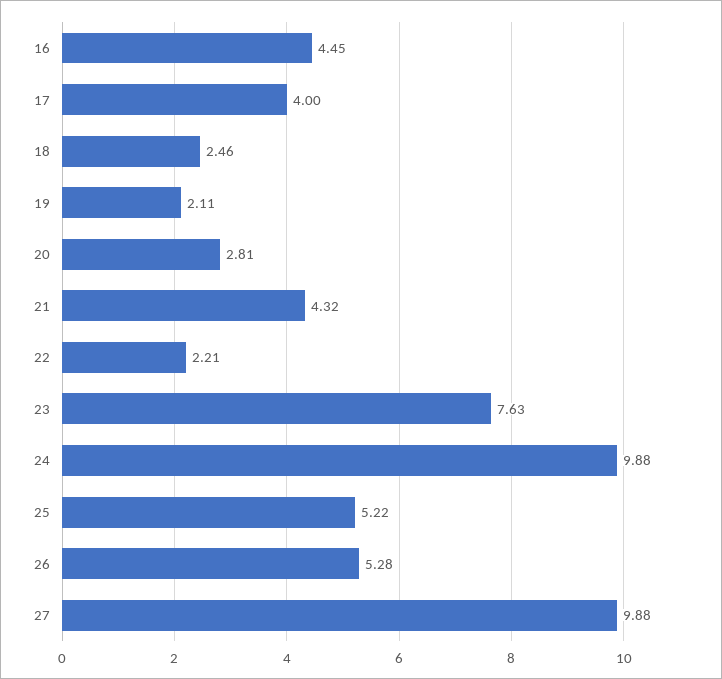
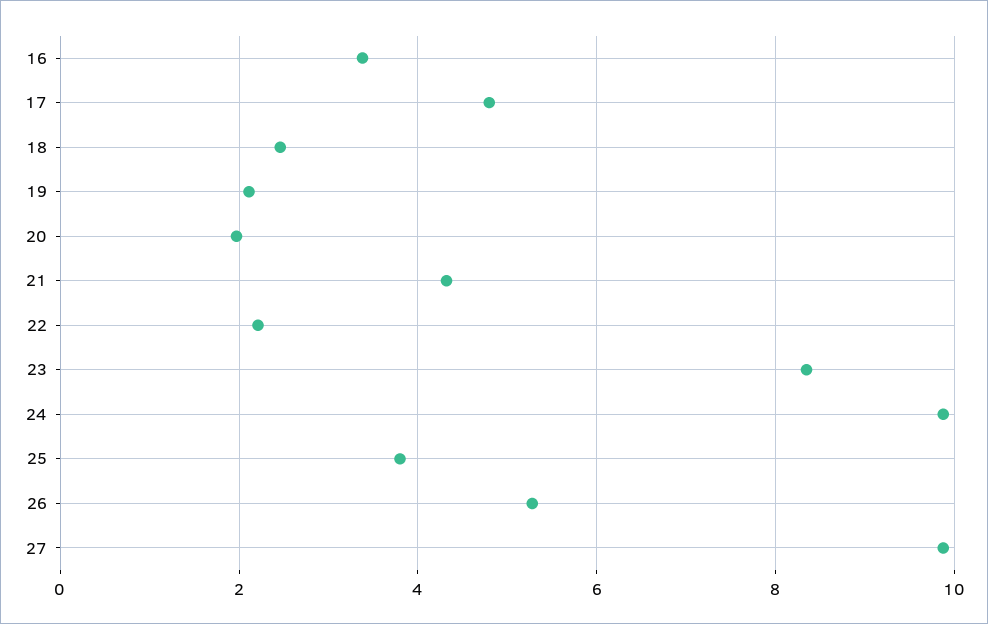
16: 4.45 -> 3.4
17: 4 -> 4.8
20: 2.81 -> 2
23: 7.63 -> 8.4
25: 5.22 -> 3.8

